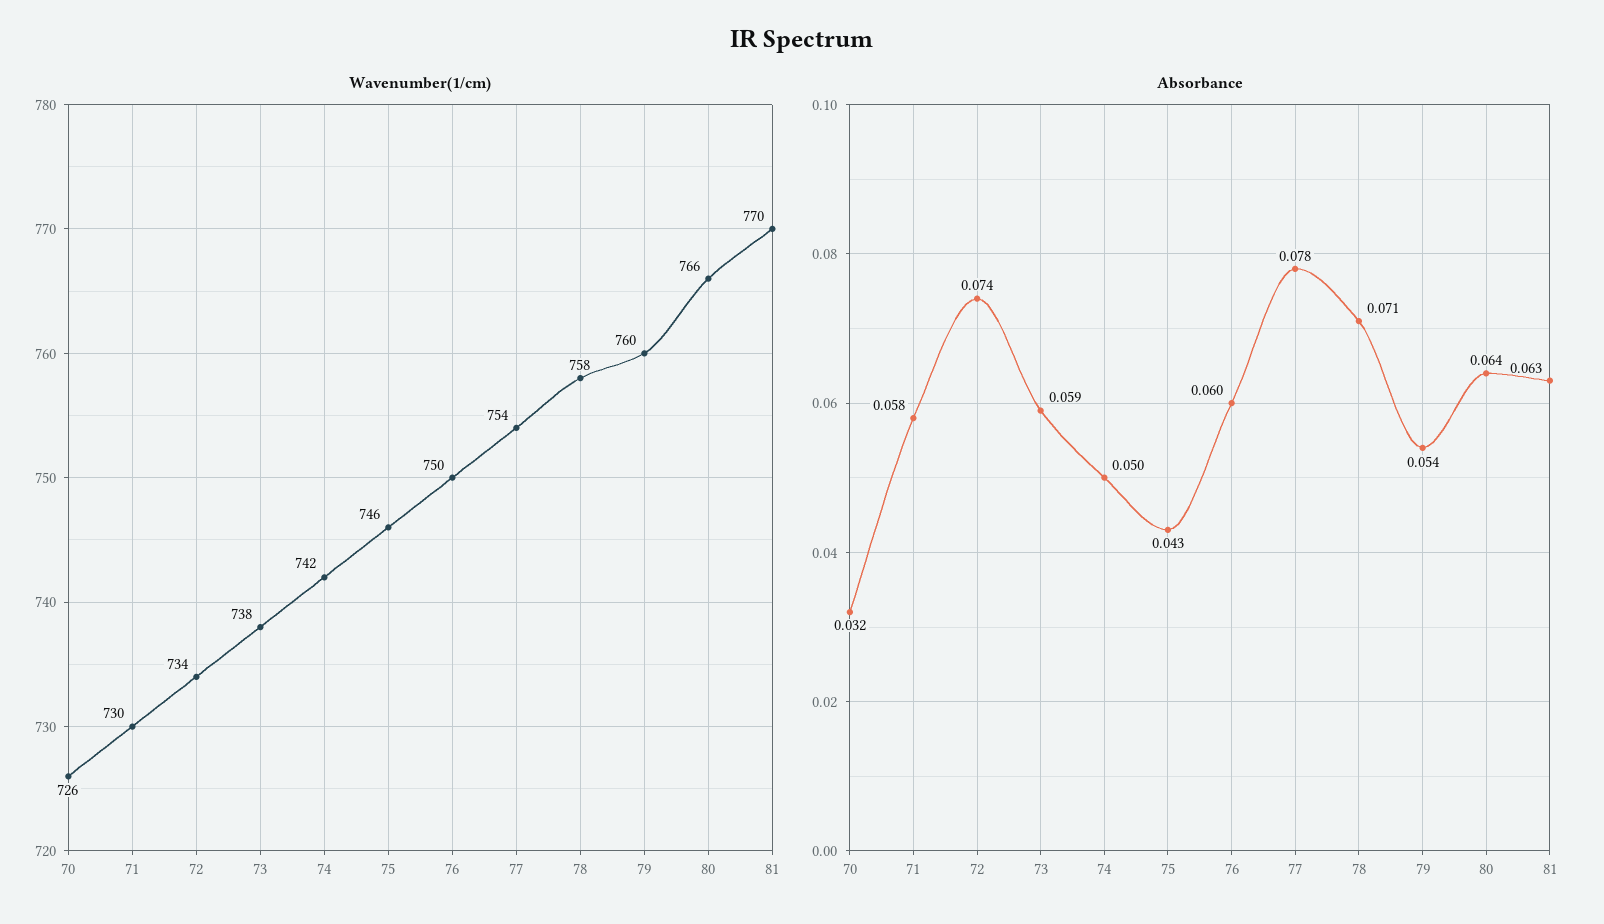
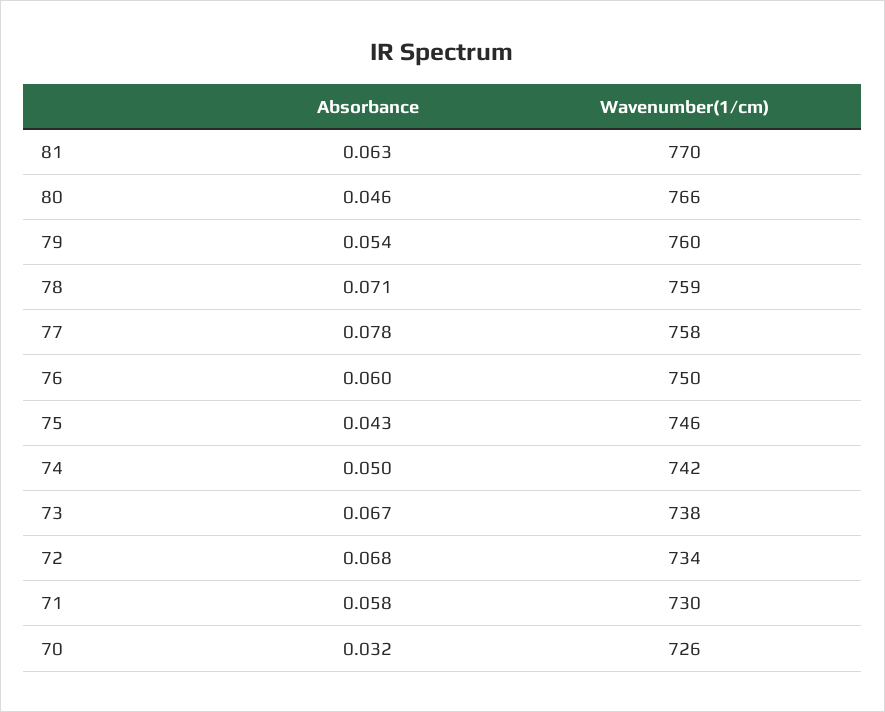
Wavenumber(1/cm), 77: 754 -> 758
Wavenumber(1/cm), 78: 758 -> 759
Absorbance, 72: 0.074 -> 0.068
Absorbance, 73: 0.059 -> 0.067
Absorbance, 80: 0.064 -> 0.046

